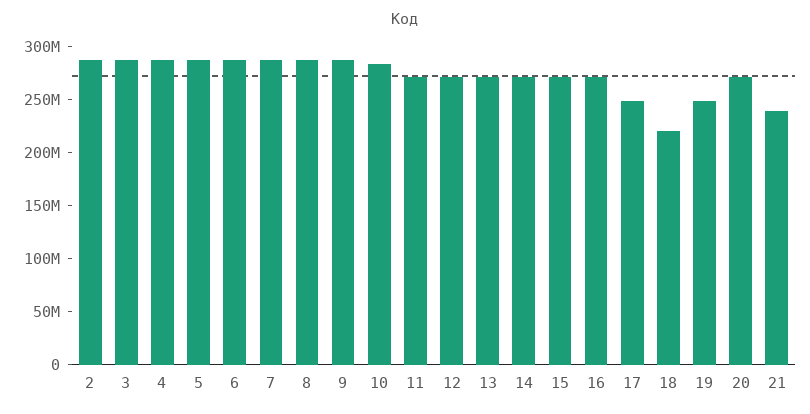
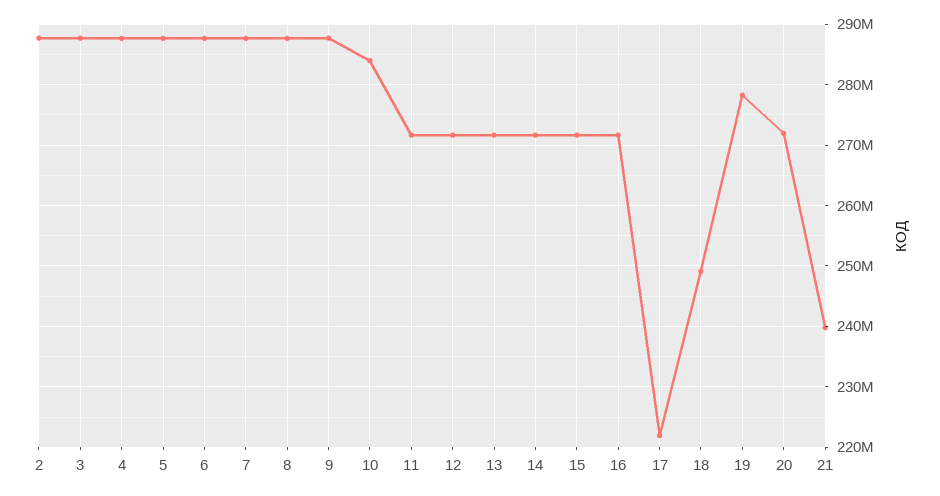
17: 250000000 -> 222000000
18: 220000000 -> 249000000
19: 250000000 -> 278000000

